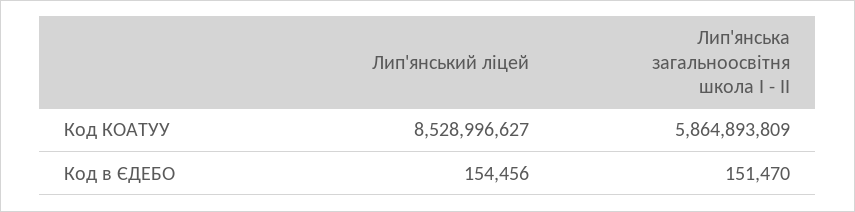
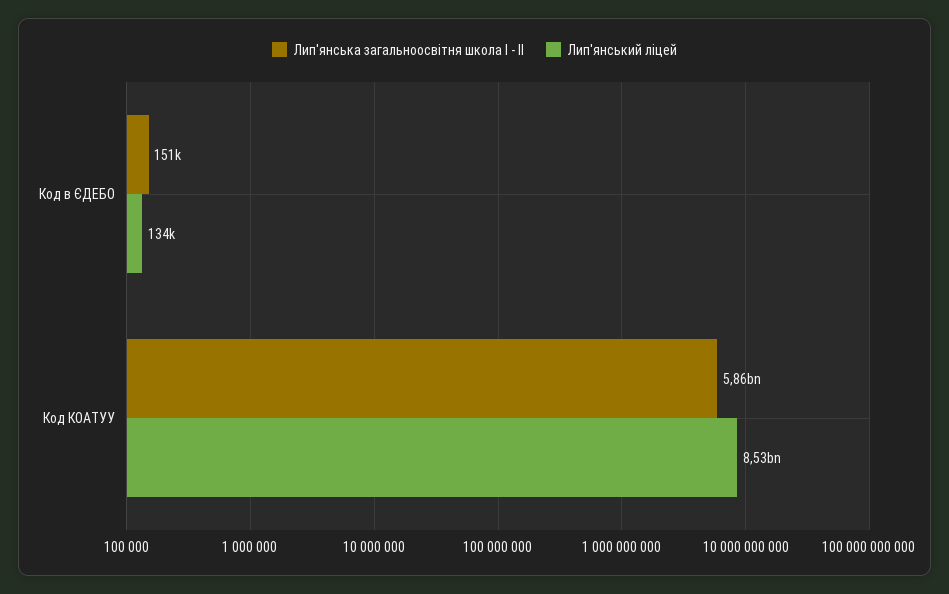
Лип'янський ліцей, Код в ЄДЕБО: 154456 -> 134000

